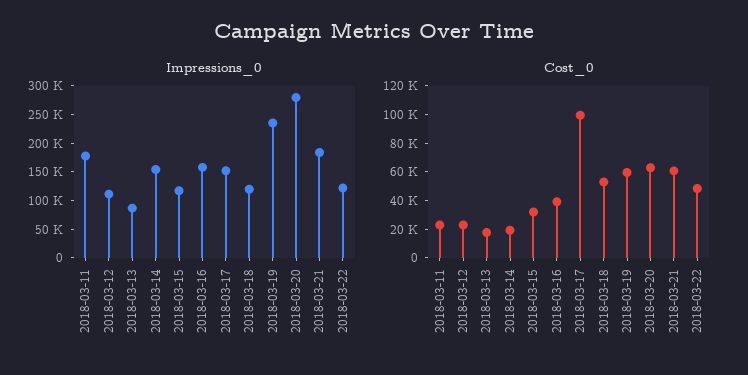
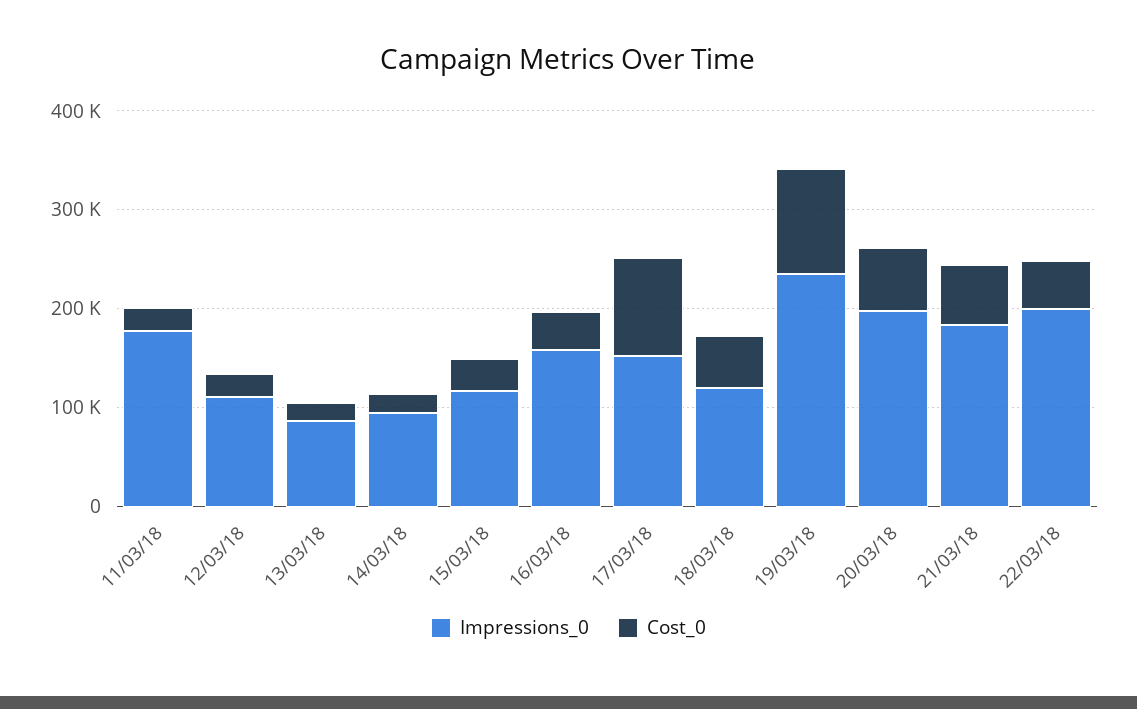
Impressions_0, 2018-03-14: 150000 -> 100000
Impressions_0, 2018-03-20: 275000 -> 200000
Impressions_0, 2018-03-22: 125000 -> 200000
Cost_0, 2018-03-19: 60000 -> 100000

